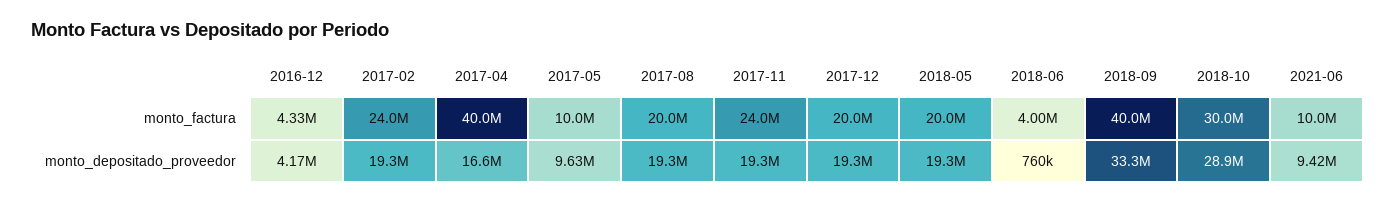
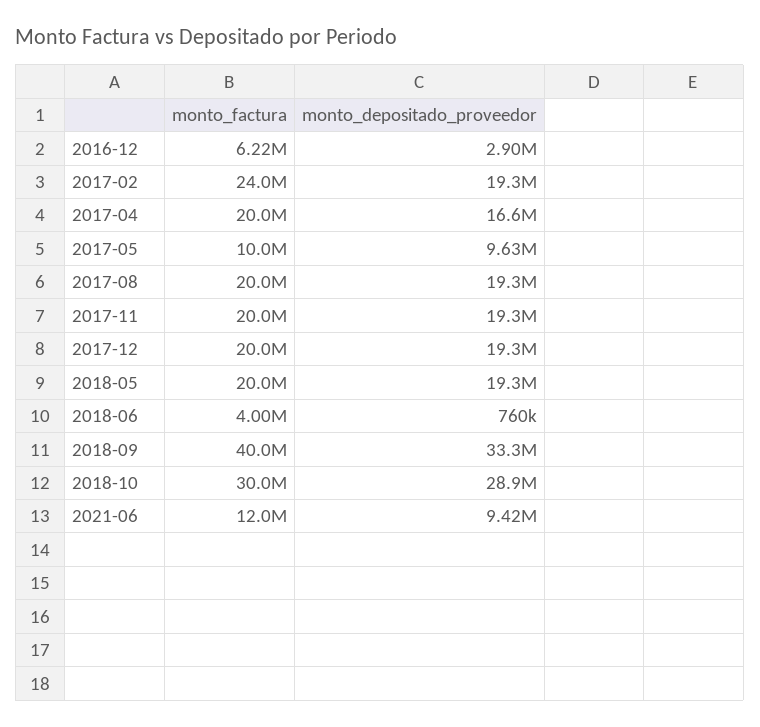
2016-12, monto_factura: 4330000 -> 6220000
2017-04, monto_factura: 40000000 -> 20000000
2017-11, monto_factura: 24000000 -> 20000000
2021-06, monto_factura: 10000000 -> 12000000
2016-12, monto_depositado_proveedor: 4170000 -> 2900000

